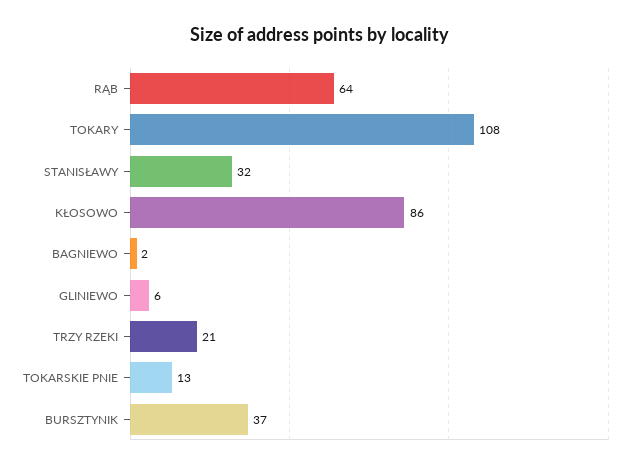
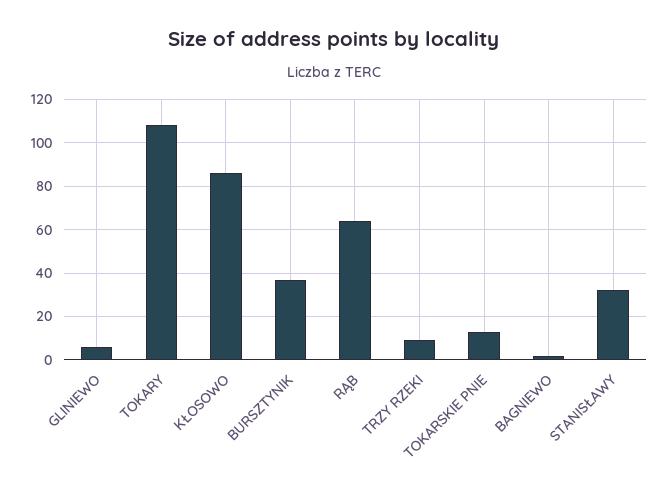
TRZY RZEKI: 21 -> 10

